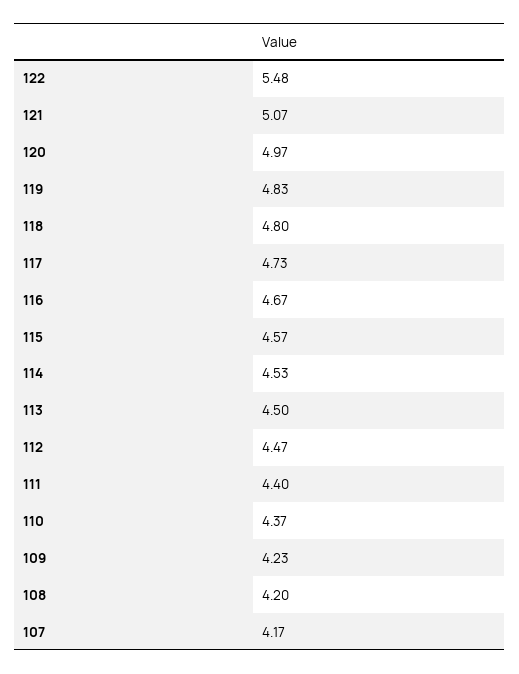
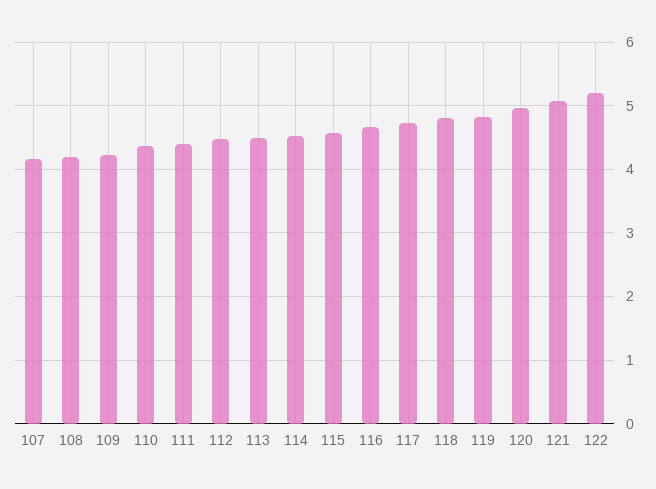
122: 5.48 -> 5.2

